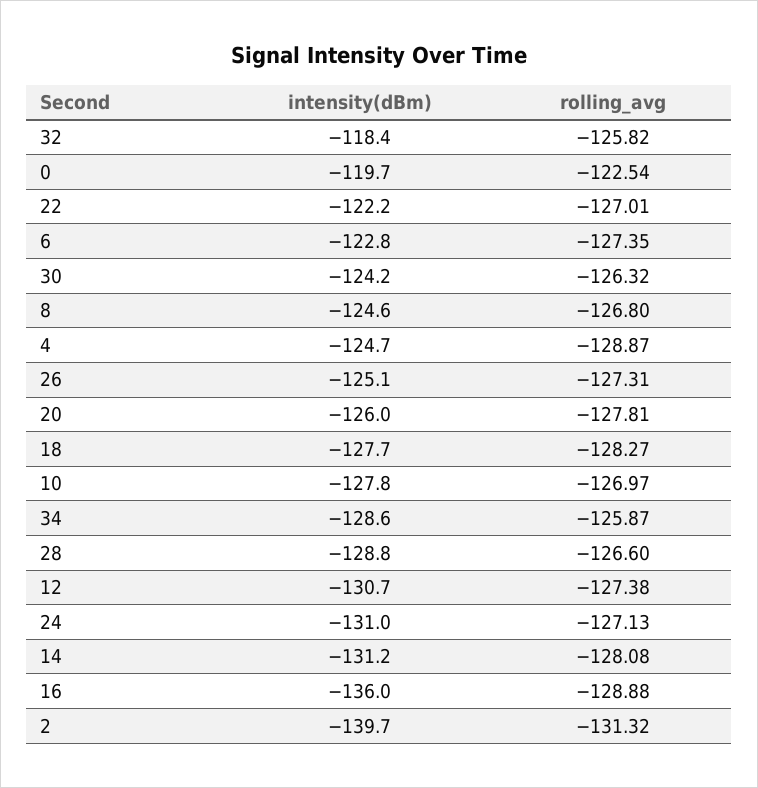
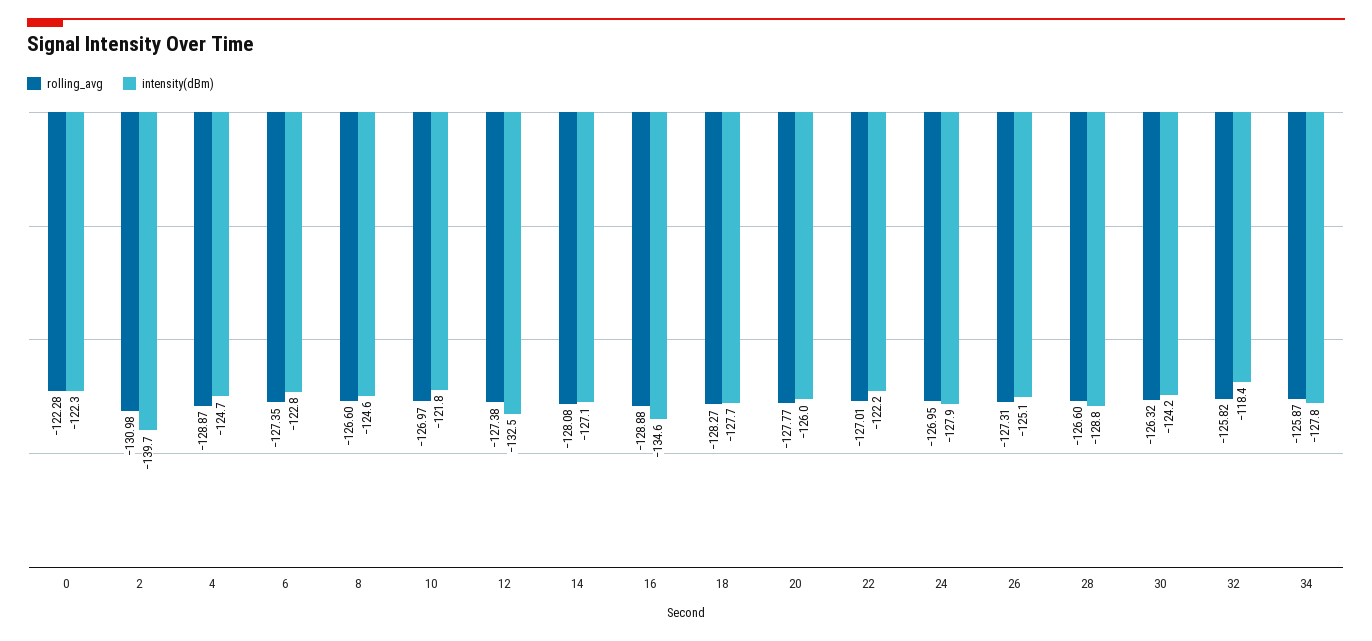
intensity(dBm), 0: -119.7 -> -122.3
rolling_avg, 0: -122.54 -> -122.28
rolling_avg, 8: -126.8 -> -126.6
rolling_avg, 20: -127.81 -> -127.77
intensity(dBm), 10: -127.8 -> -121.8
intensity(dBm), 34: -128.6 -> -127.8
intensity(dBm), 12: -130.7 -> -132.5
intensity(dBm), 24: -131 -> -127.9
rolling_avg, 24: -127.13 -> -126.95
intensity(dBm), 14: -131.2 -> -127.1
intensity(dBm), 16: -136 -> -134.6
rolling_avg, 2: -131.32 -> -130.98

